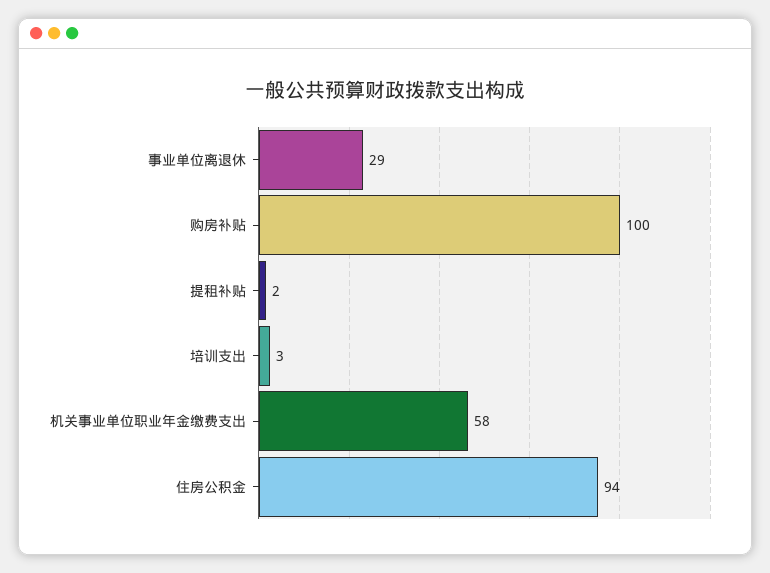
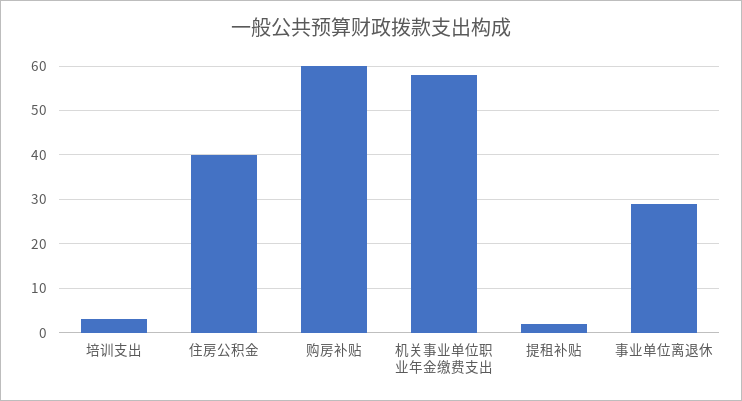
购房补贴: 100 -> 60
住房公积金: 94 -> 40

